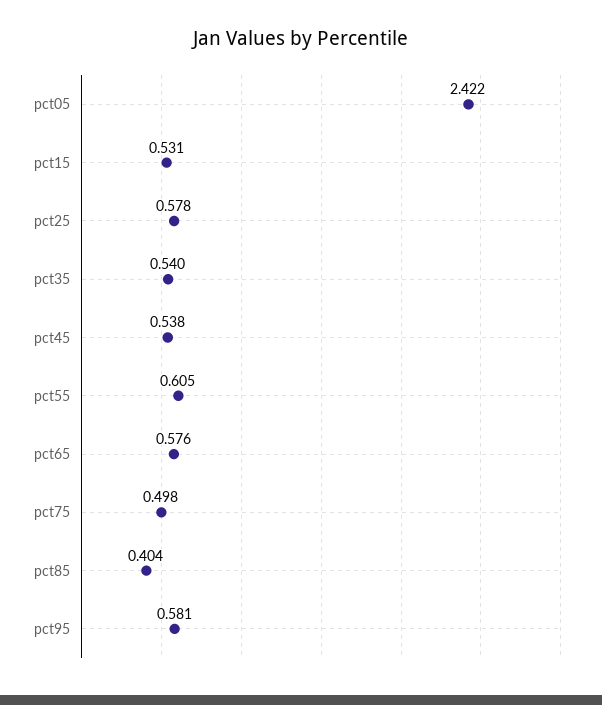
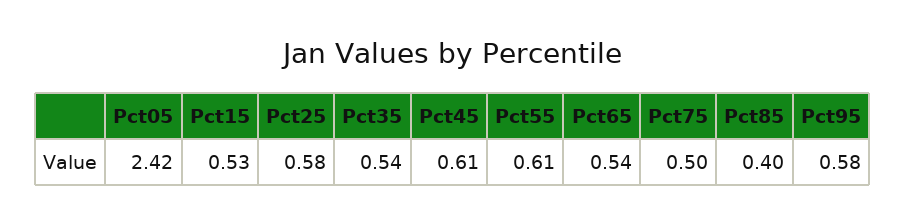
pct45: 0.538 -> 0.61
pct65: 0.576 -> 0.54

